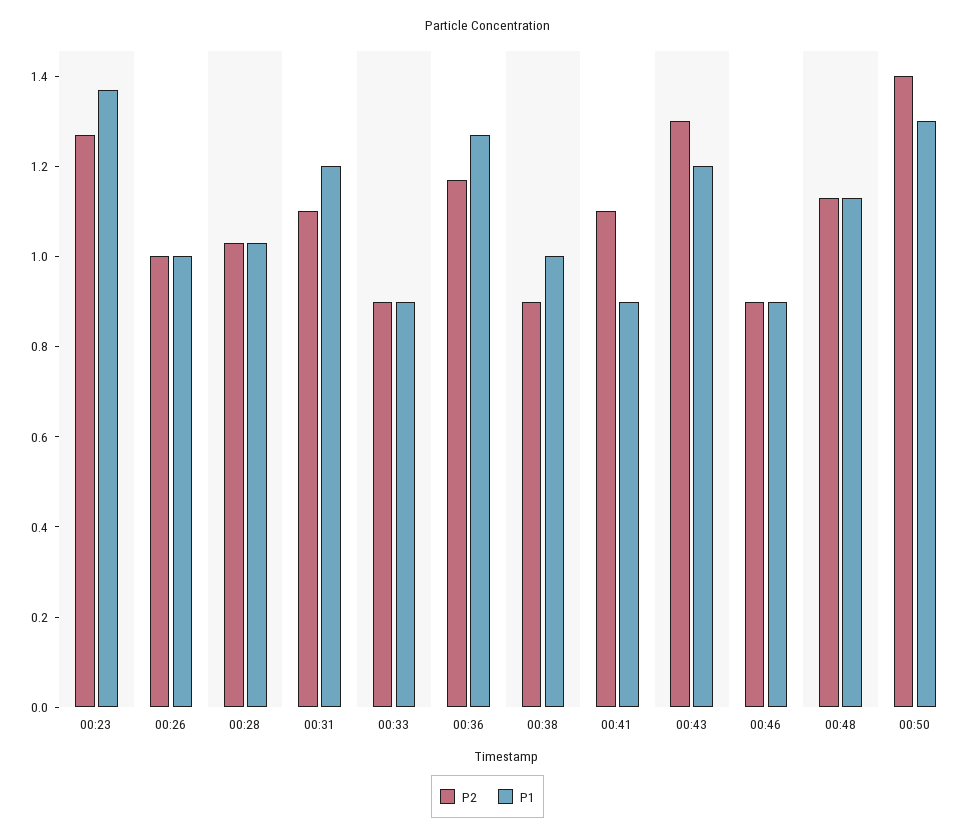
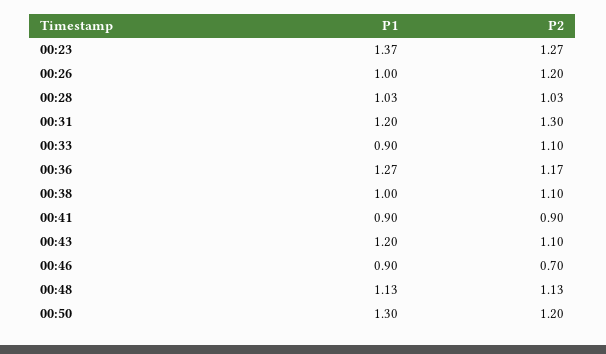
P2, 00:26: 1 -> 1.2
P2, 00:31: 1.1 -> 1.3
P2, 00:33: 0.9 -> 1.1
P2, 00:38: 0.9 -> 1.1
P2, 00:41: 1.1 -> 0.9
P2, 00:43: 1.3 -> 1.1
P2, 00:46: 0.9 -> 0.7
P2, 00:50: 1.4 -> 1.2

